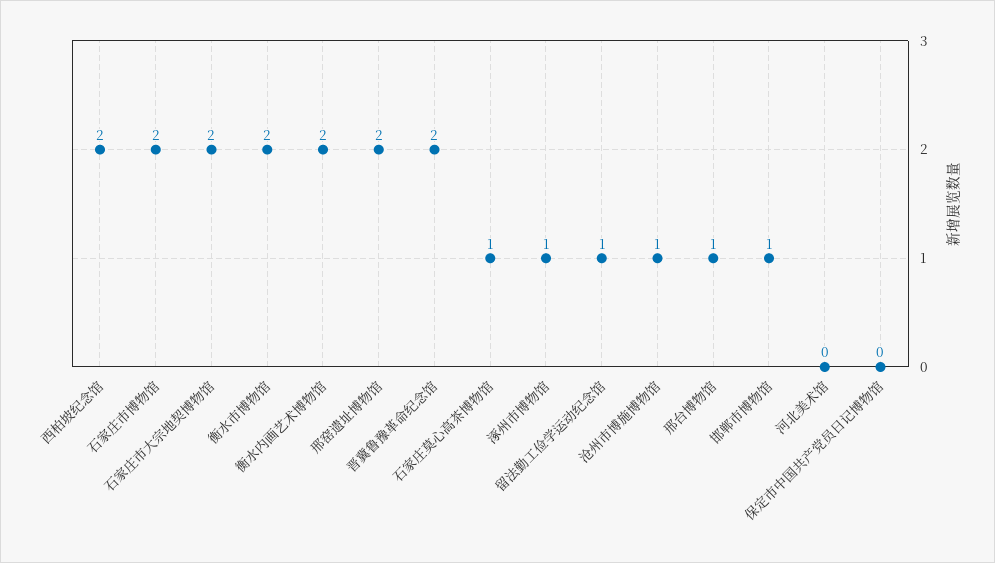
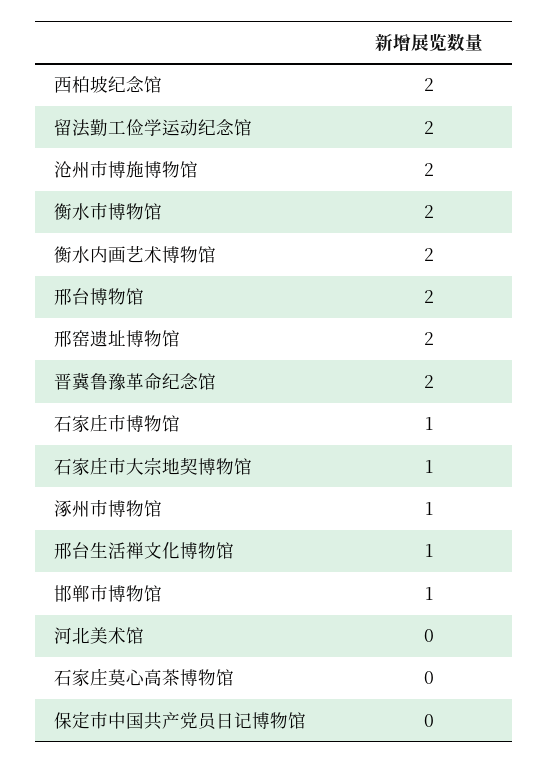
石家庄市博物馆: 2 -> 1
石家庄市大宗地契博物馆: 2 -> 1
石家庄莫心高茶博物馆: 1 -> 0
留法勤工俭学运动纪念馆: 1 -> 2
沧州市博施博物馆: 1 -> 2
邢台博物馆: 1 -> 2
邢台生活禅文化博物馆: none -> 1

